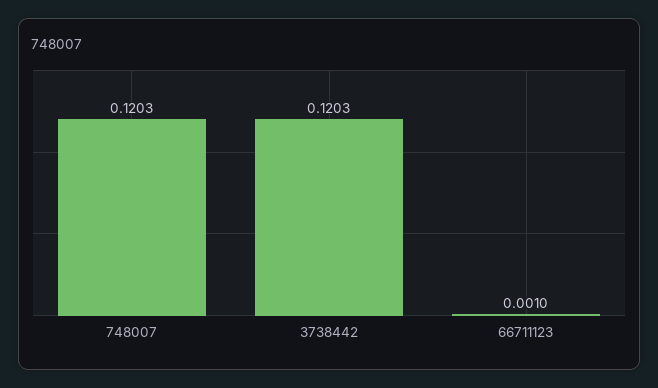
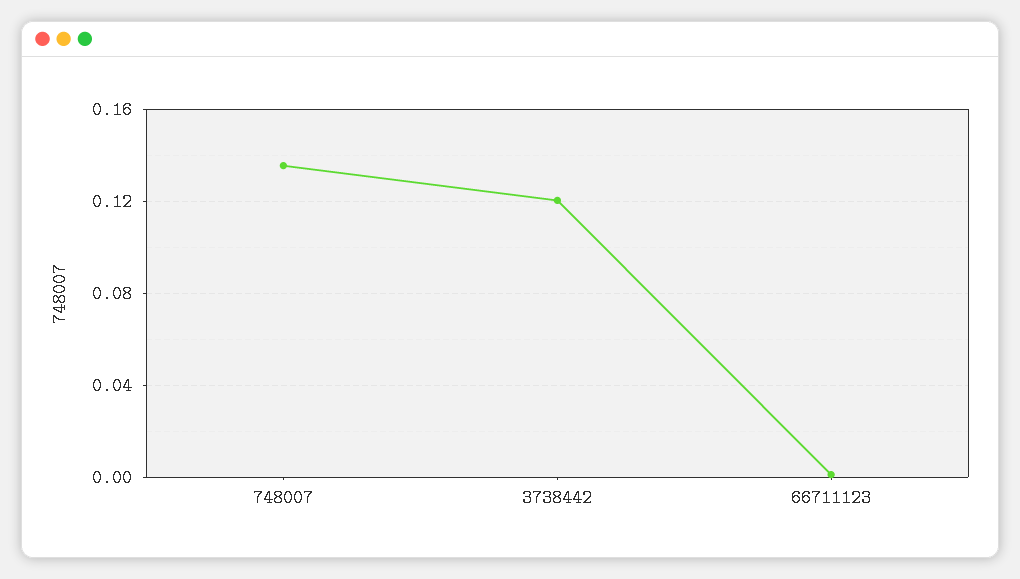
748007: 0.1203 -> 0.135

